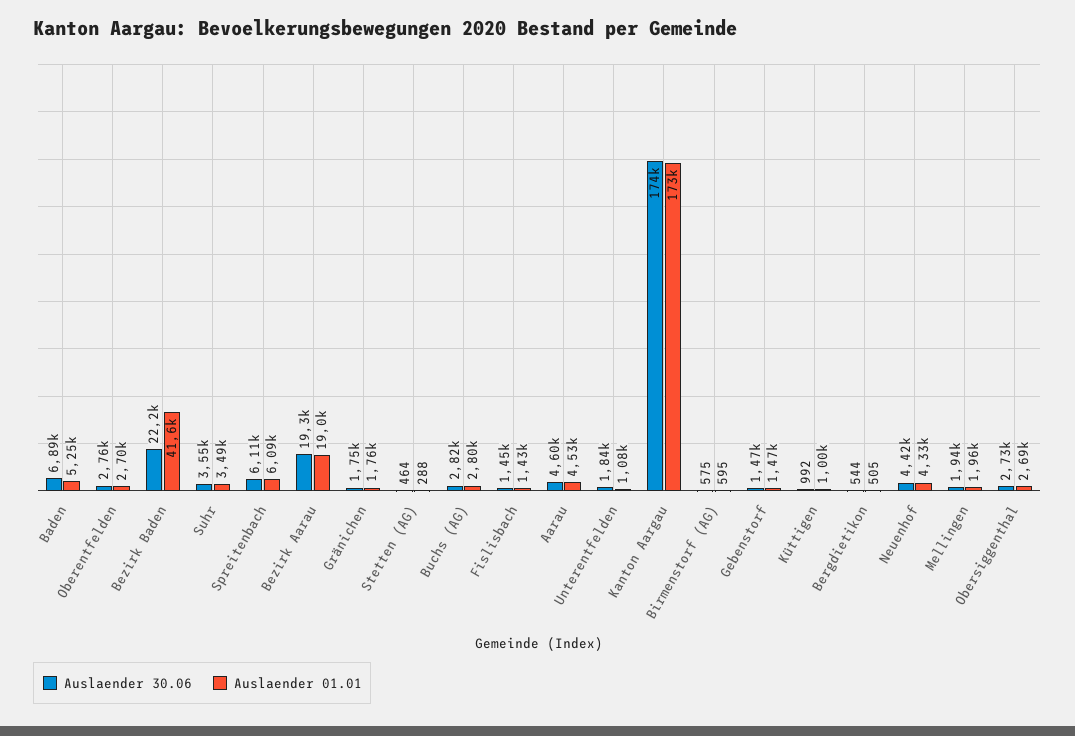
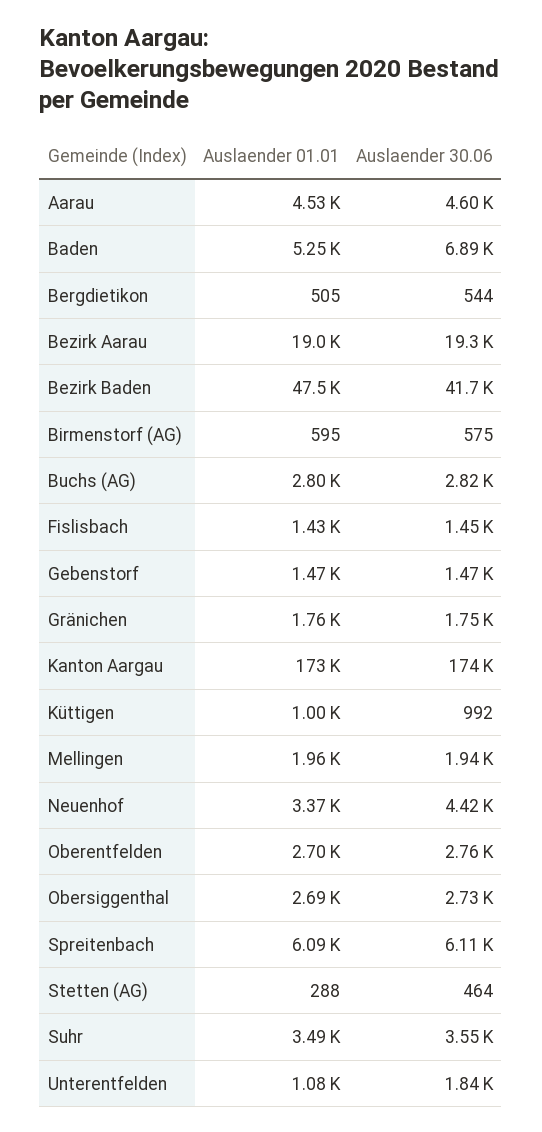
Auslaender 30.06, Bezirk Baden: 22200 -> 41700
Auslaender 01.01, Bezirk Baden: 41600 -> 47500
Auslaender 01.01, Neuenhof: 4330 -> 3370

